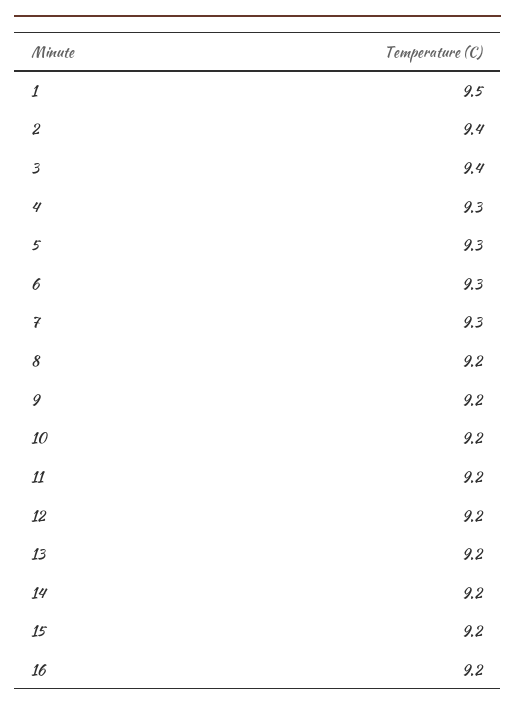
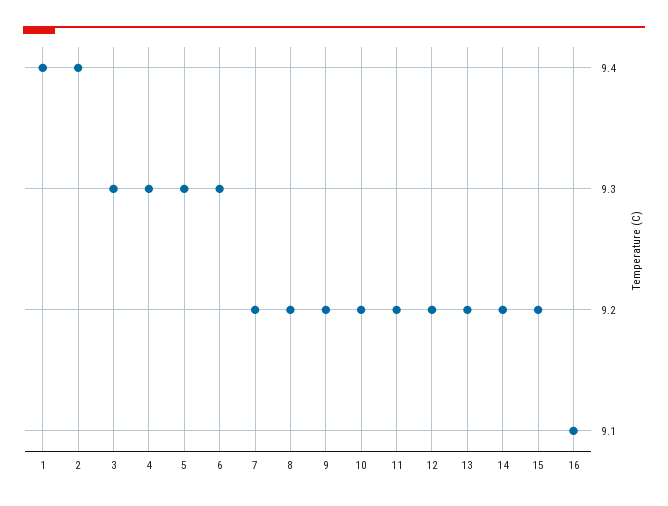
1: 9.5 -> 9.4
3: 9.4 -> 9.3
7: 9.3 -> 9.2
16: 9.2 -> 9.1

